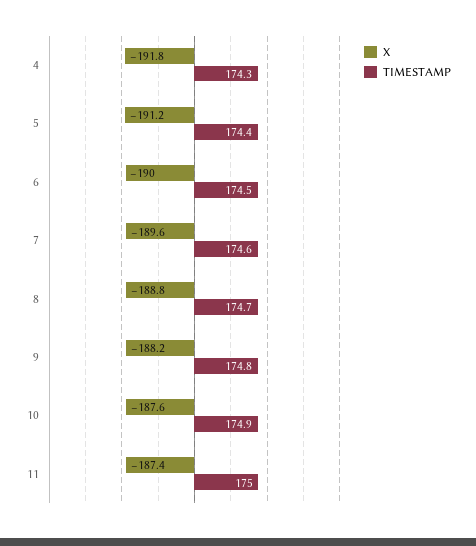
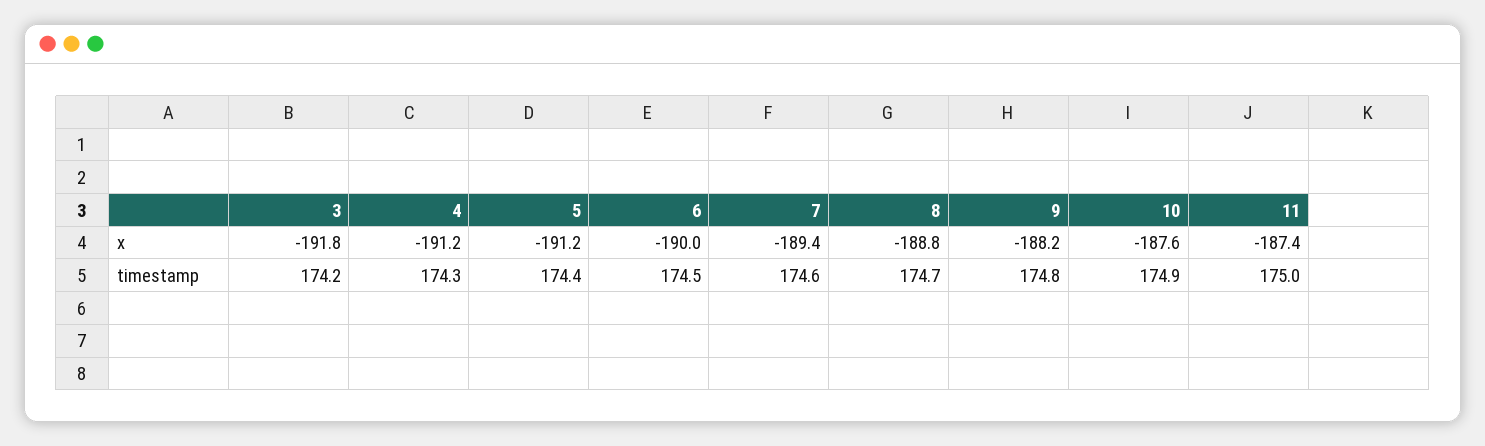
X, 4: -191.8 -> -191.2
X, 7: -189.6 -> -189.4
X, 3: none -> -191.8
TIMESTAMP, 3: none -> 174.2

